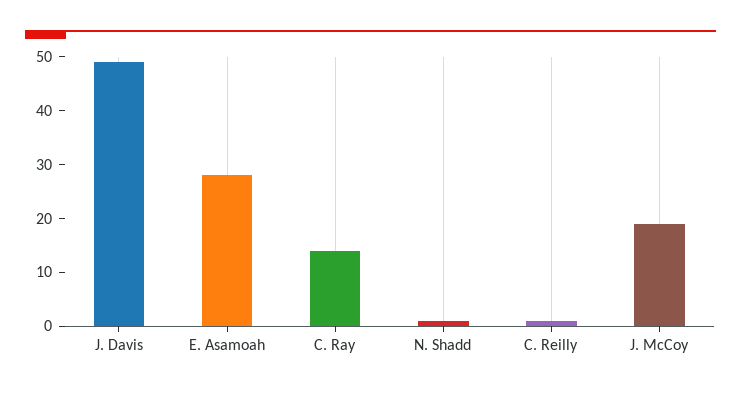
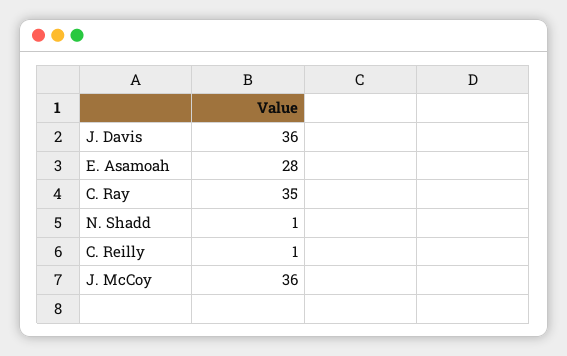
J. Davis: 50 -> 36
C. Ray: 15 -> 35
J. McCoy: 20 -> 36

